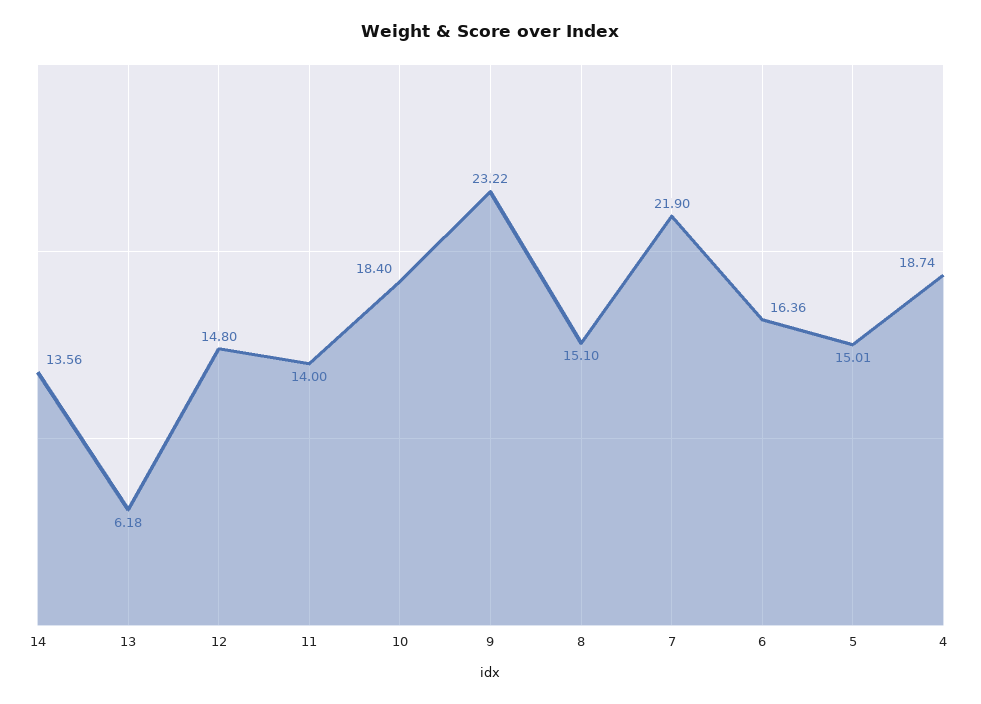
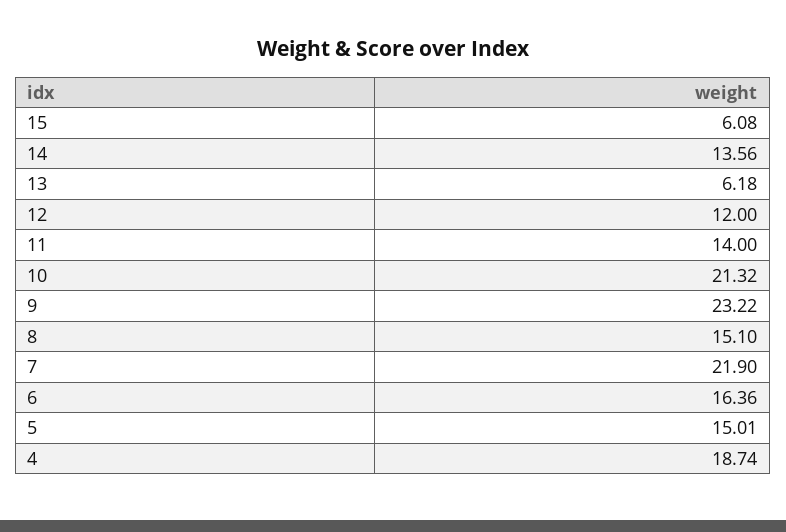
12: 14.8 -> 12
10: 18.4 -> 21.32
15: none -> 6.08

